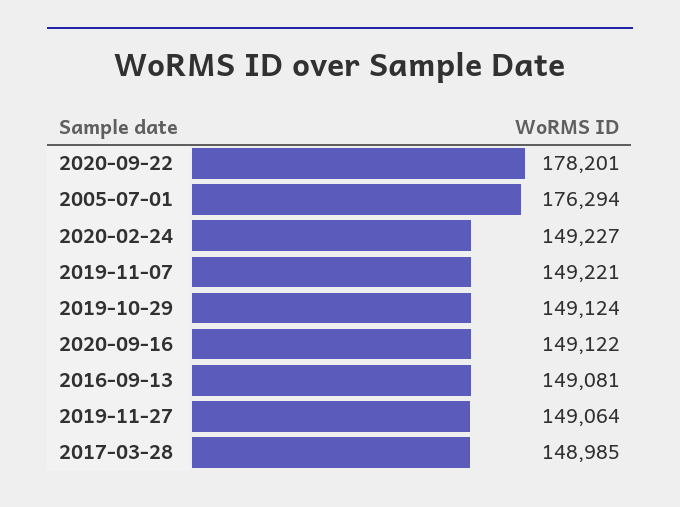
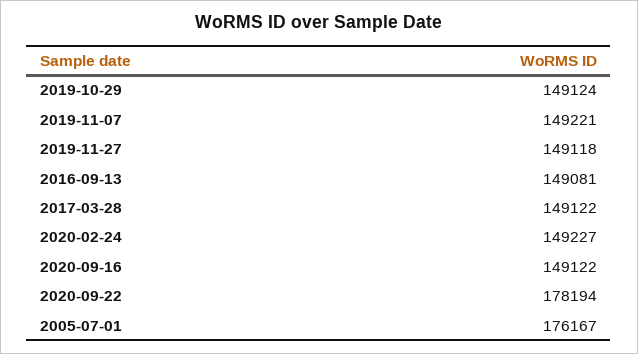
2020-09-22: 178201 -> 178194
2005-07-01: 176294 -> 176167
2019-11-27: 149064 -> 149118
2017-03-28: 148985 -> 149122

